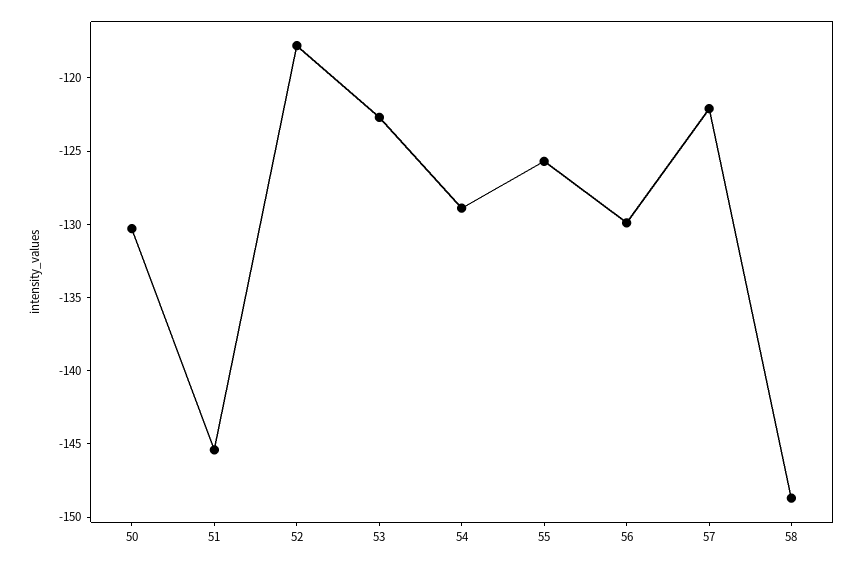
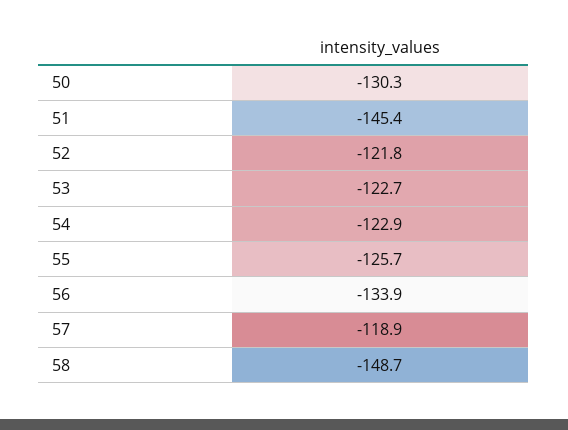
52: -118 -> -121.8
54: -129 -> -122.9
56: -130 -> -133.9
57: -122 -> -118.9

